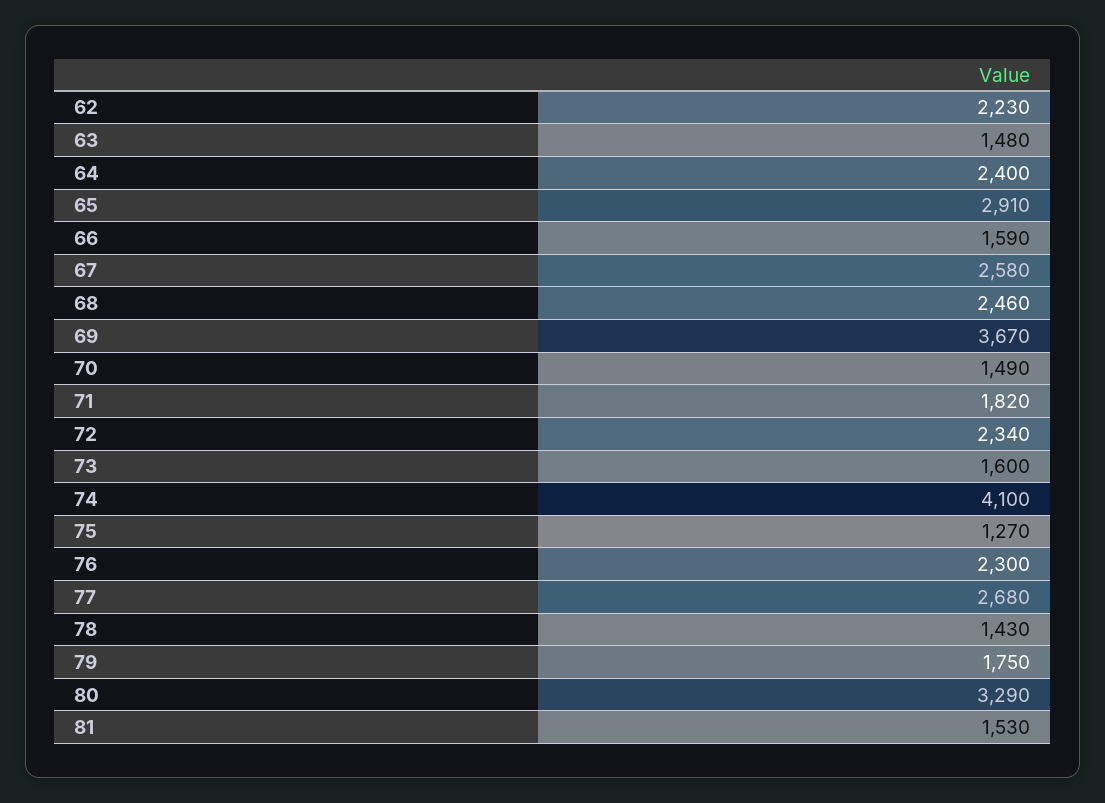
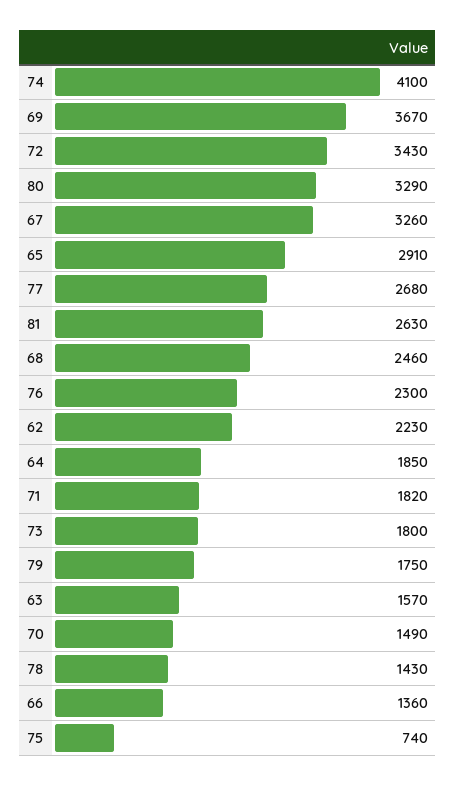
63: 1480 -> 1570
64: 2400 -> 1850
66: 1590 -> 1360
67: 2580 -> 3260
72: 2340 -> 3430
73: 1600 -> 1800
75: 1270 -> 740
81: 1530 -> 2630

